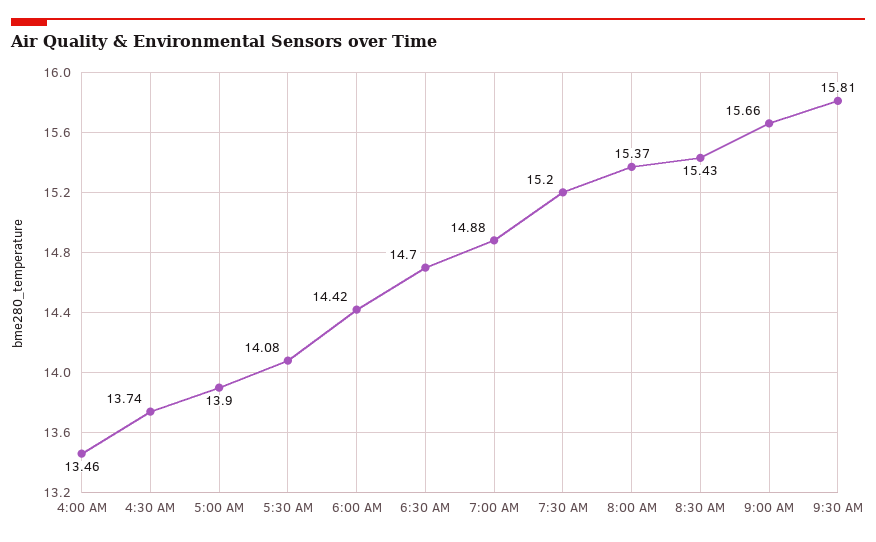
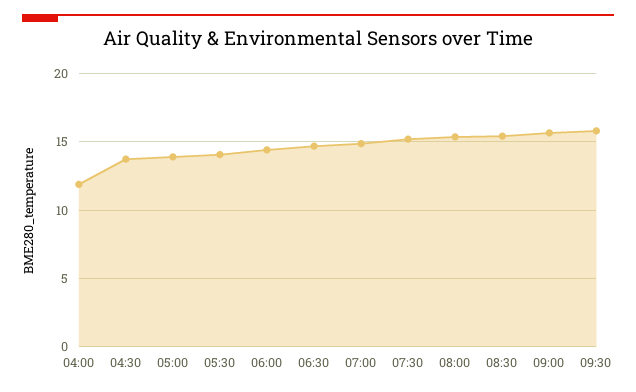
4:00 AM: 13.46 -> 12

